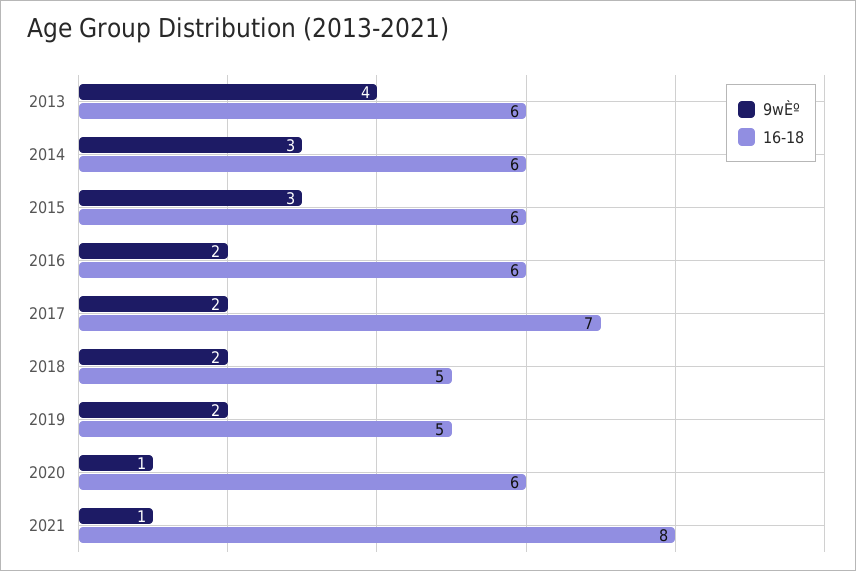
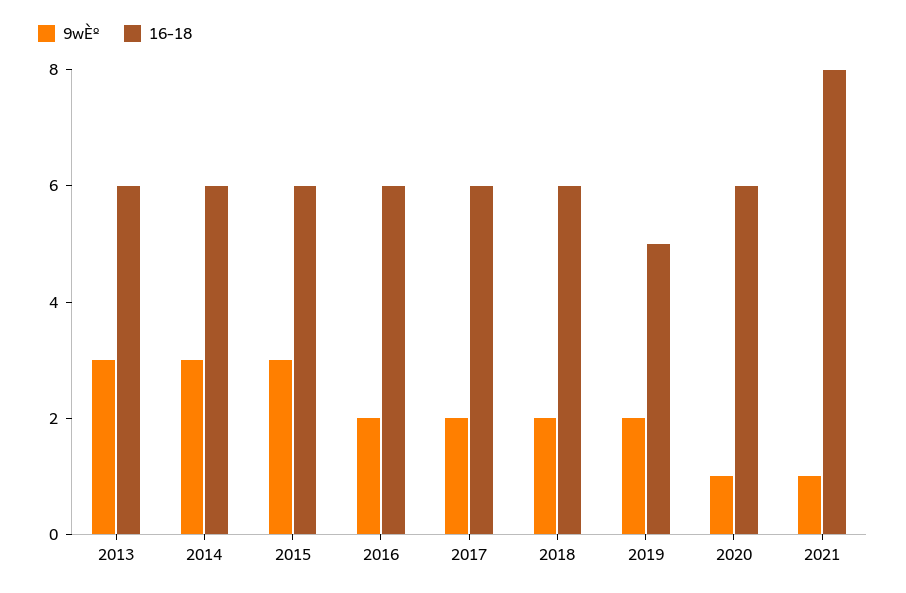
9wÈº, 2013: 4 -> 3
16-18, 2017: 7 -> 6
16-18, 2018: 5 -> 6

